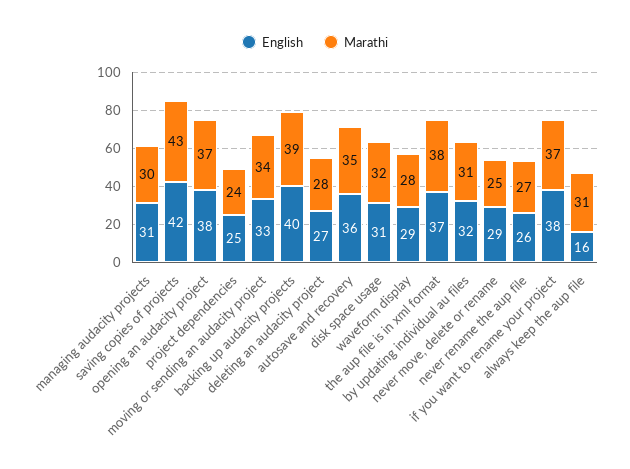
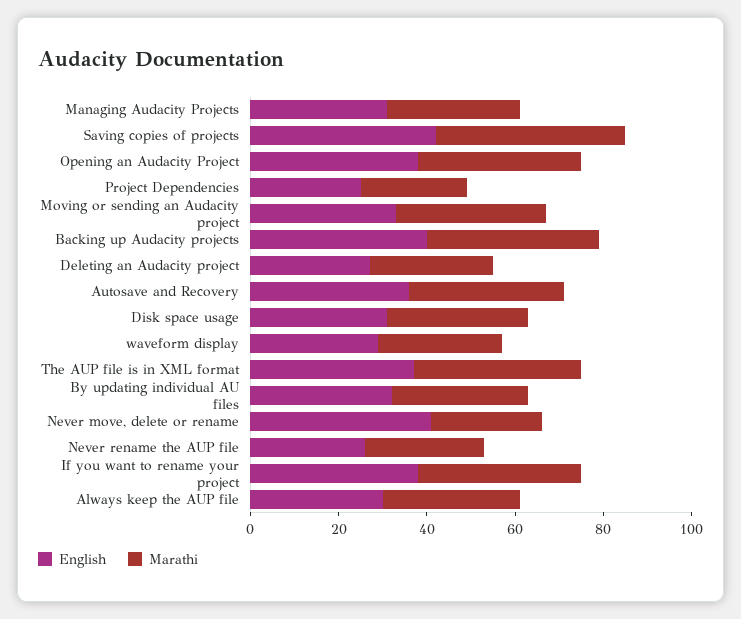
English, never move, delete or rename: 29 -> 40
English, always keep the aup file: 16 -> 30

